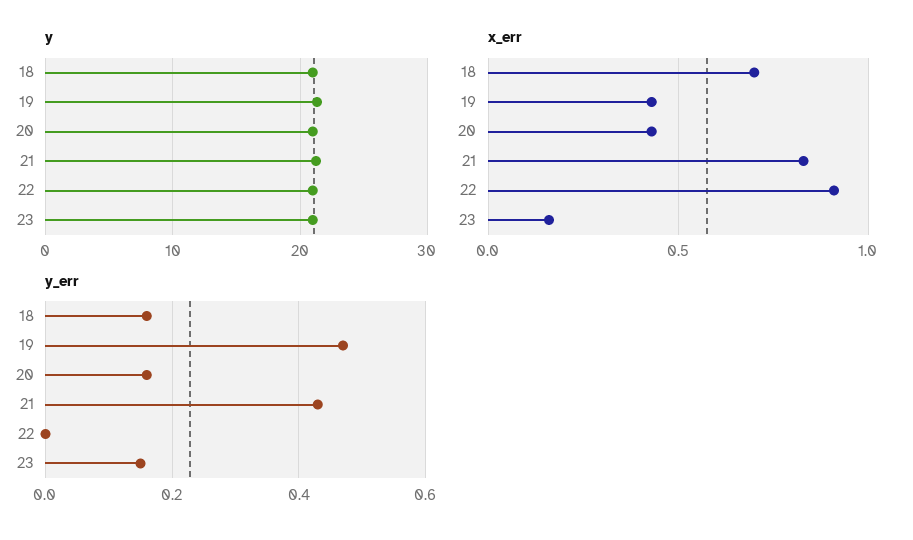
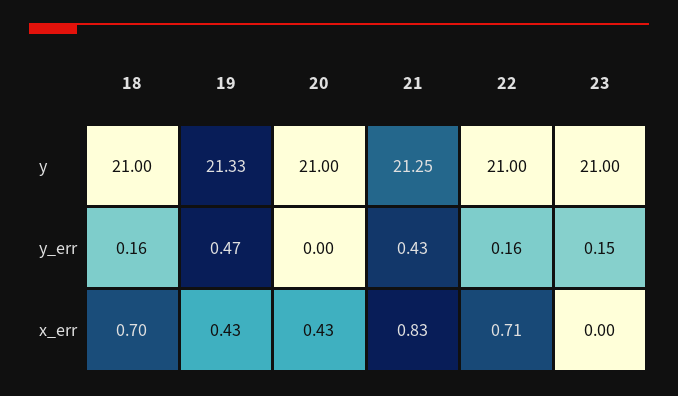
x_err, 22: 0.9 -> 0.71
x_err, 23: 0.15 -> 0
y_err, 20: 0.15 -> 0
y_err, 22: 0 -> 0.16

